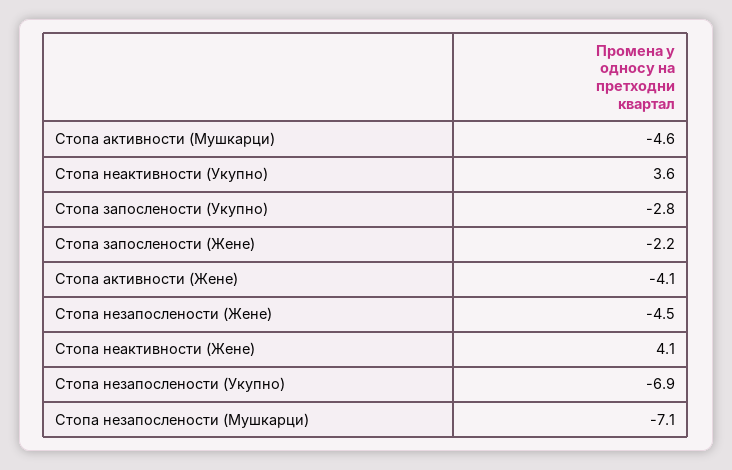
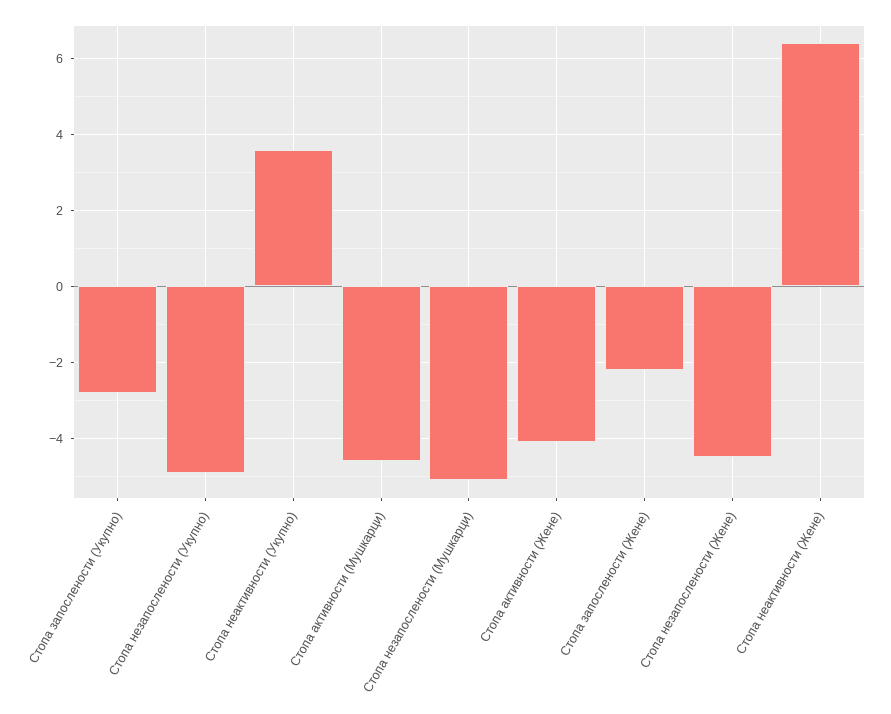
Стопа неактивности (Жене): 4.1 -> 6.5
Стопа незапослености (Укупно): -6.9 -> -5
Стопа незапослености (Мушкарци): -7.1 -> -5

